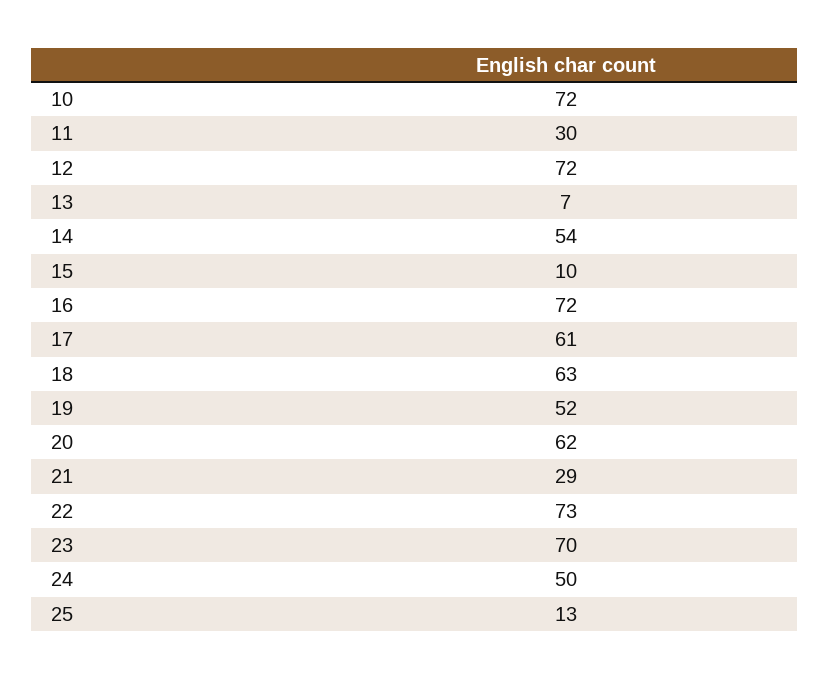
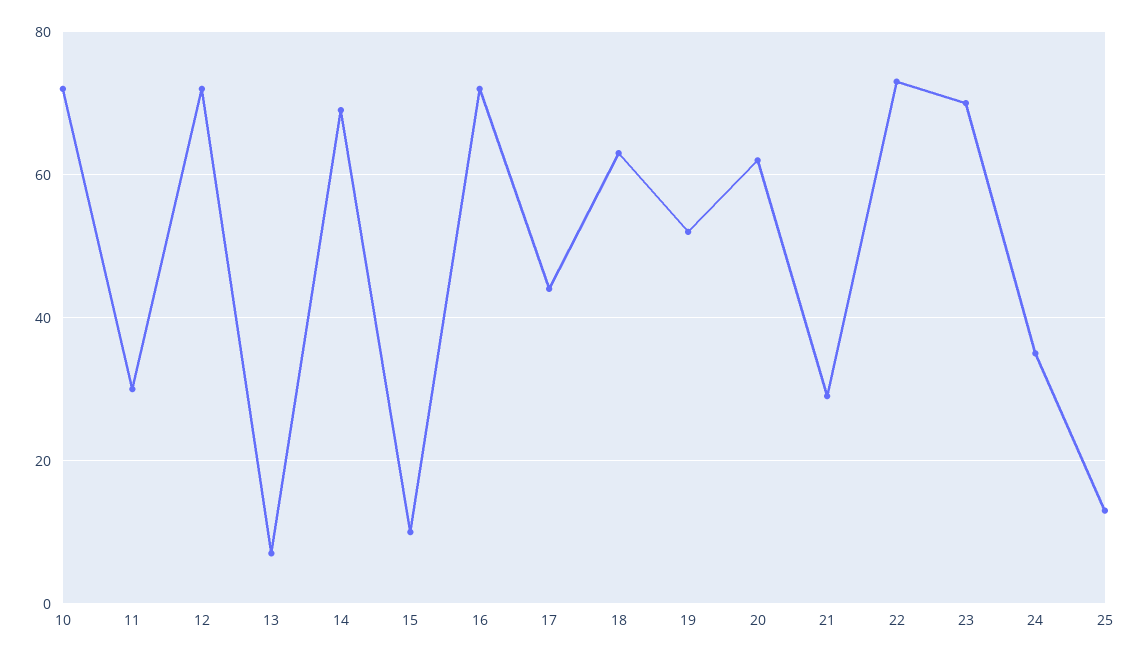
14: 54 -> 70
17: 61 -> 45
24: 50 -> 35

